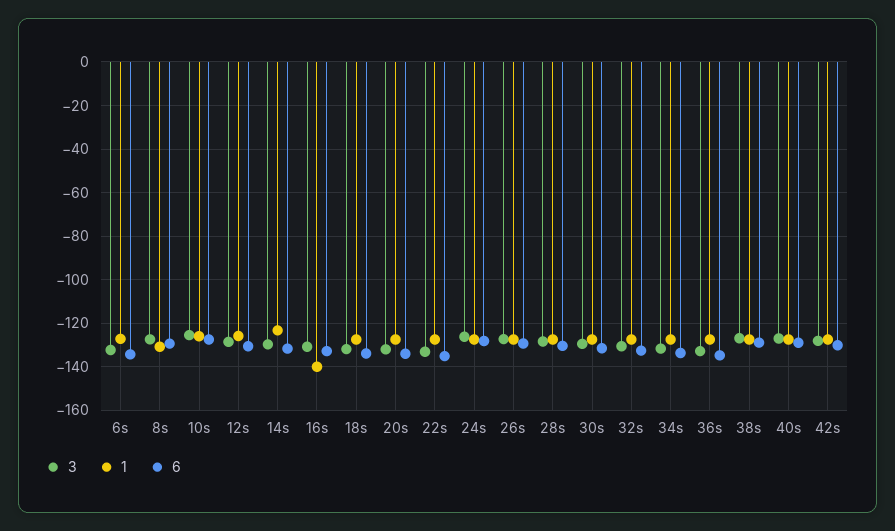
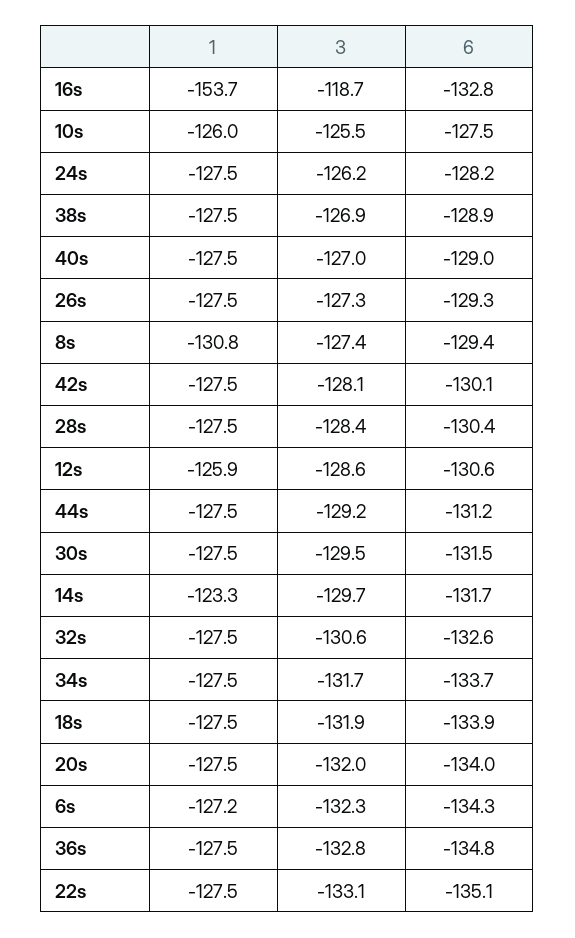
3, 16s: -130 -> -118.7
1, 16s: -140 -> -153.7
1, 44s: none -> -127.5
3, 44s: none -> -129.2
6, 44s: none -> -131.2

